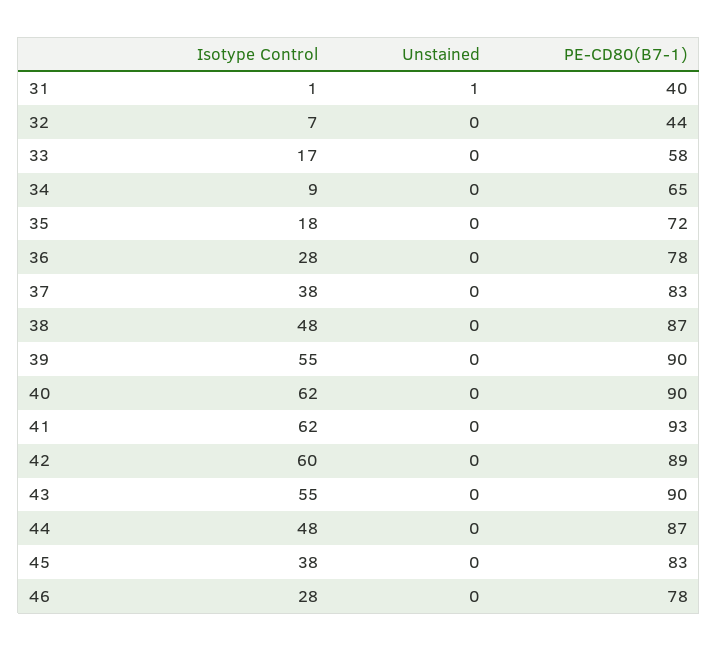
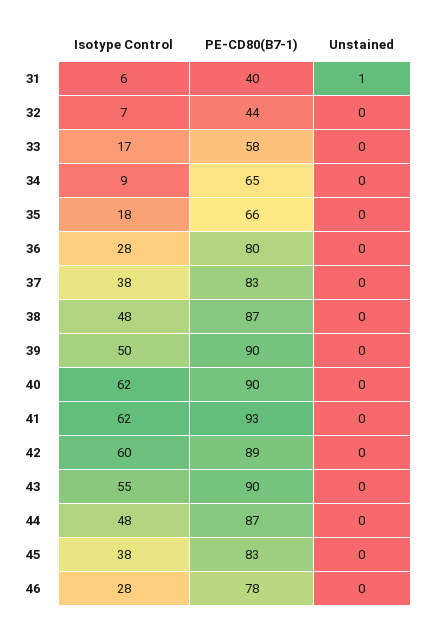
Isotype Control, 31: 1 -> 6
PE-CD80(B7-1), 35: 72 -> 66
PE-CD80(B7-1), 36: 78 -> 80
Isotype Control, 39: 55 -> 50

